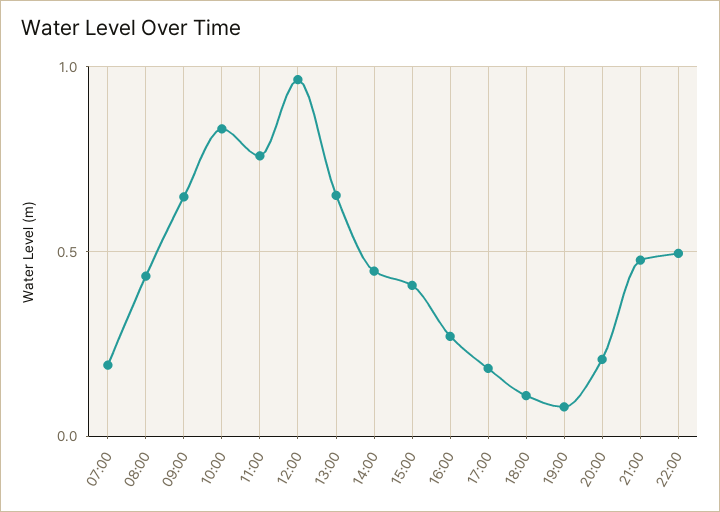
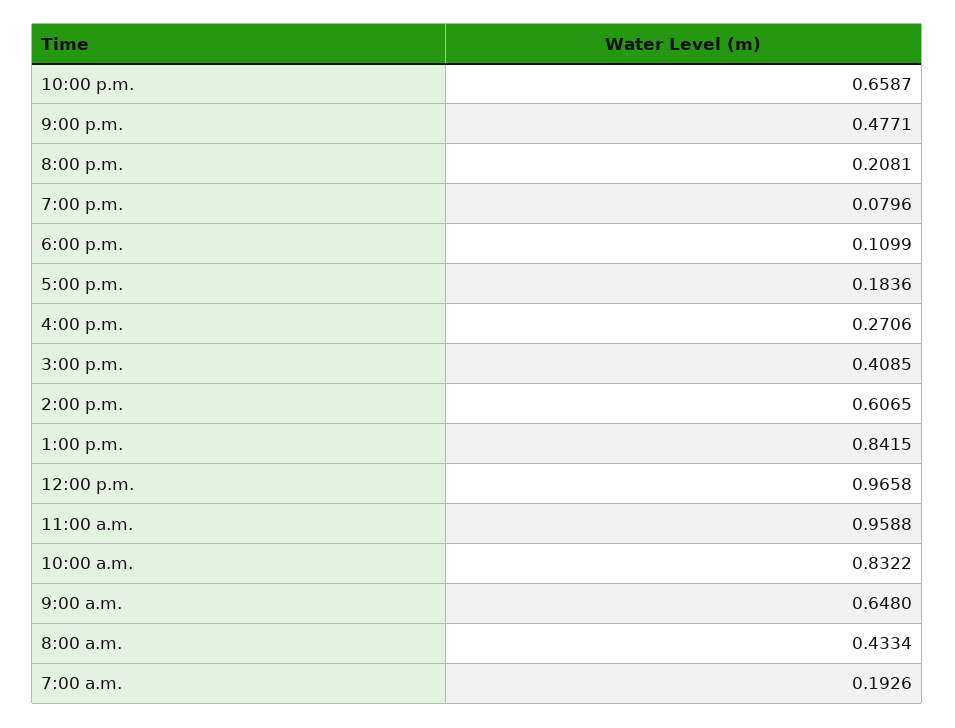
11:00: 0.75 -> 0.9588
13:00: 0.65 -> 0.8415
14:00: 0.45 -> 0.6065
22:00: 0.5 -> 0.6587

